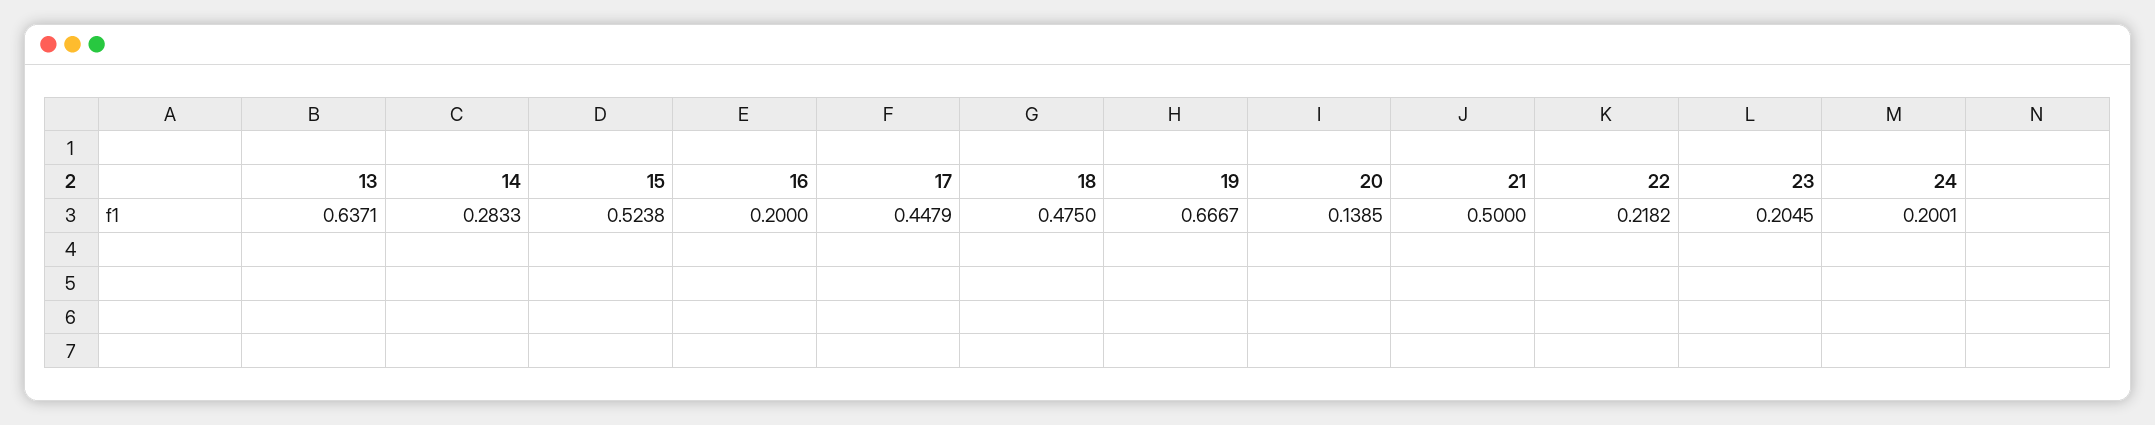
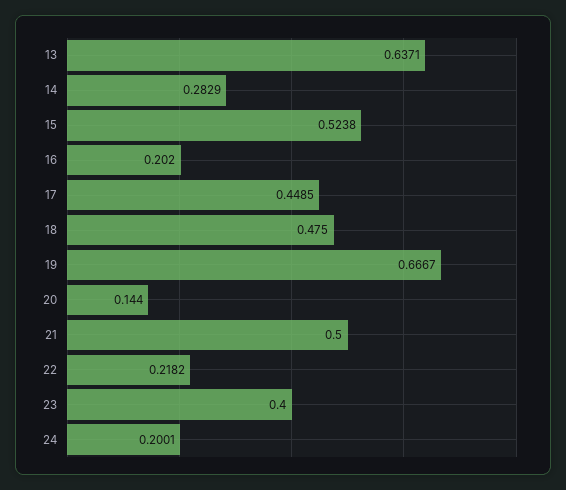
14: 0.2833 -> 0.2829
16: 0.2 -> 0.202
17: 0.4479 -> 0.4485
20: 0.1385 -> 0.144
23: 0.2045 -> 0.4

